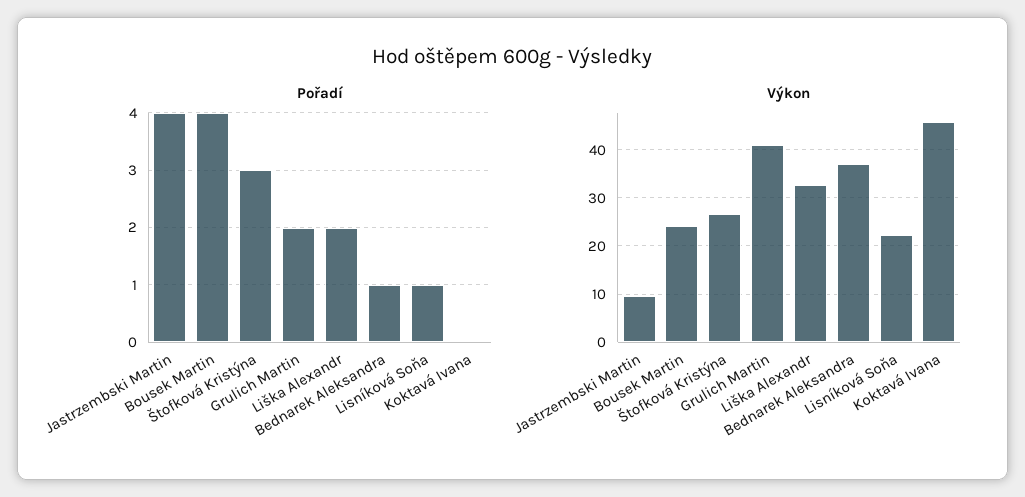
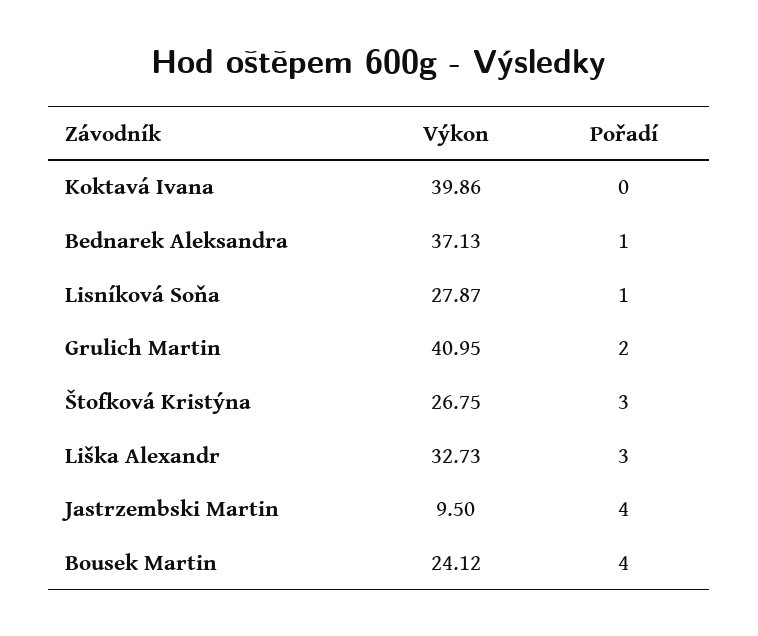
Pořadí, Liška Alexandr: 2 -> 3
Výkon, Lisníková Soňa: 22 -> 27.87
Výkon, Koktavá Ivana: 46 -> 39.86

